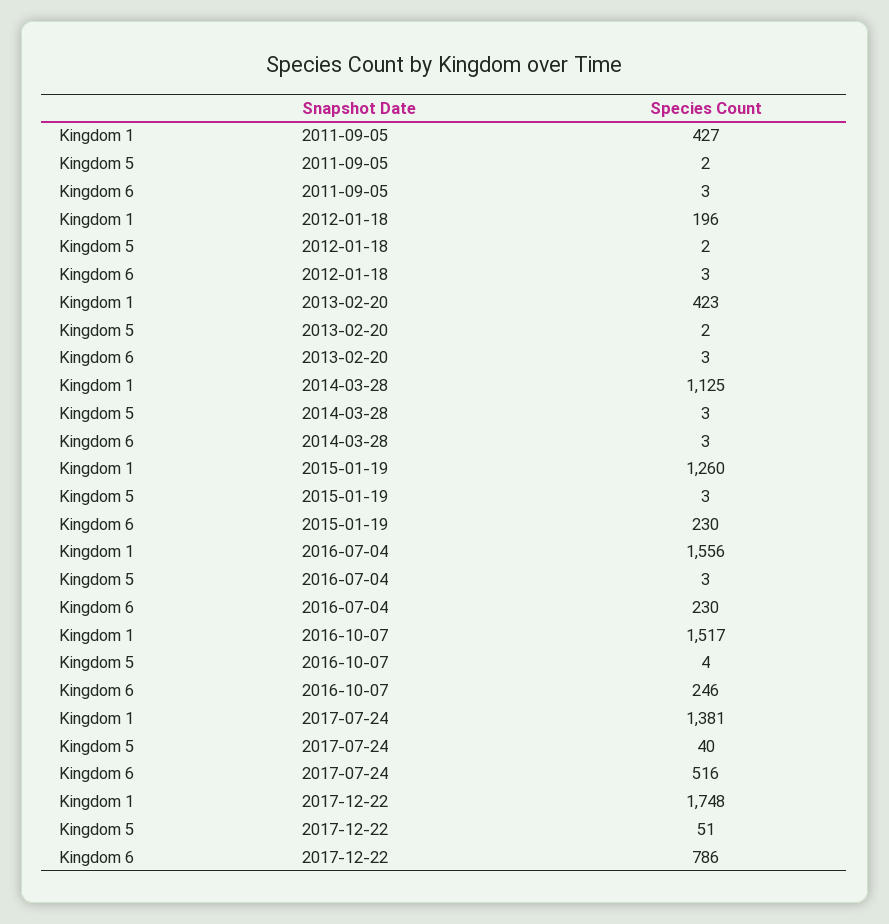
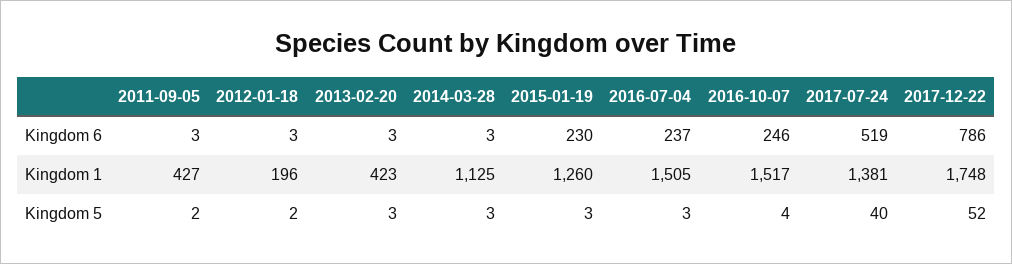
Kingdom 5, 2013-02-20: 2 -> 3
Kingdom 1, 2016-07-04: 1556 -> 1505
Kingdom 6, 2016-07-04: 230 -> 237
Kingdom 6, 2017-07-24: 516 -> 519
Kingdom 5, 2017-12-22: 51 -> 52

